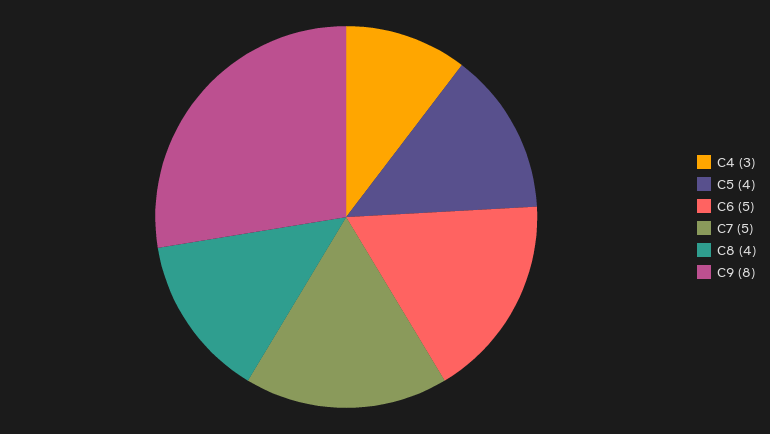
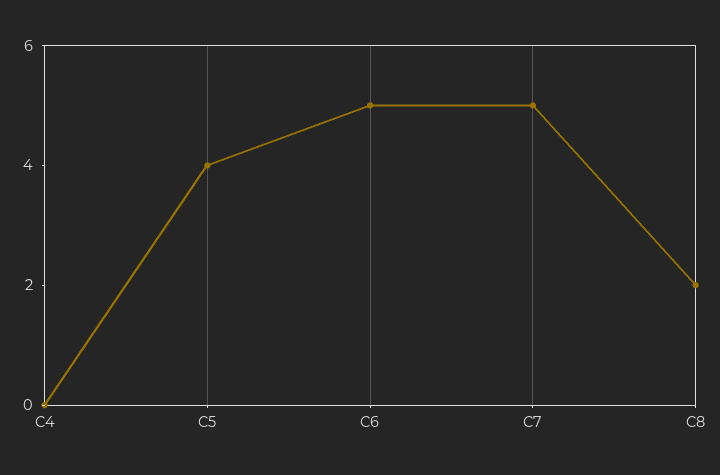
C4: 3 -> 0
C8: 4 -> 2
C9: 8 -> none

